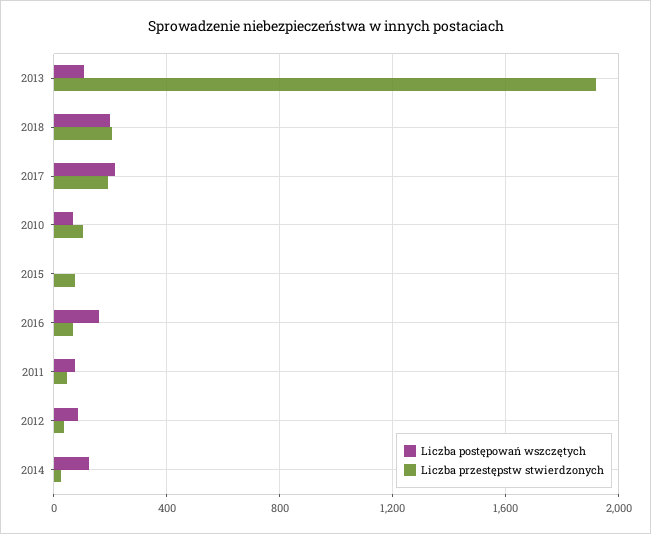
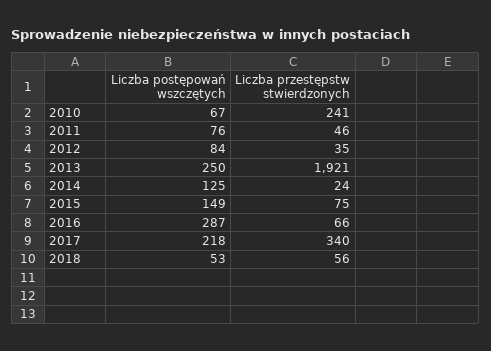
Liczba postępowań wszczętych, 2013: 100 -> 250
Liczba postępowań wszczętych, 2018: 200 -> 53
Liczba przestępstw stwierdzonych, 2018: 200 -> 56
Liczba przestępstw stwierdzonych, 2017: 200 -> 340
Liczba przestępstw stwierdzonych, 2010: 100 -> 241
Liczba postępowań wszczętych, 2015: 0 -> 149
Liczba postępowań wszczętych, 2016: 150 -> 287

